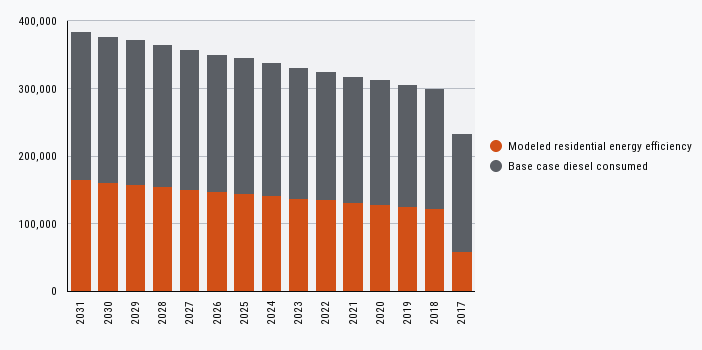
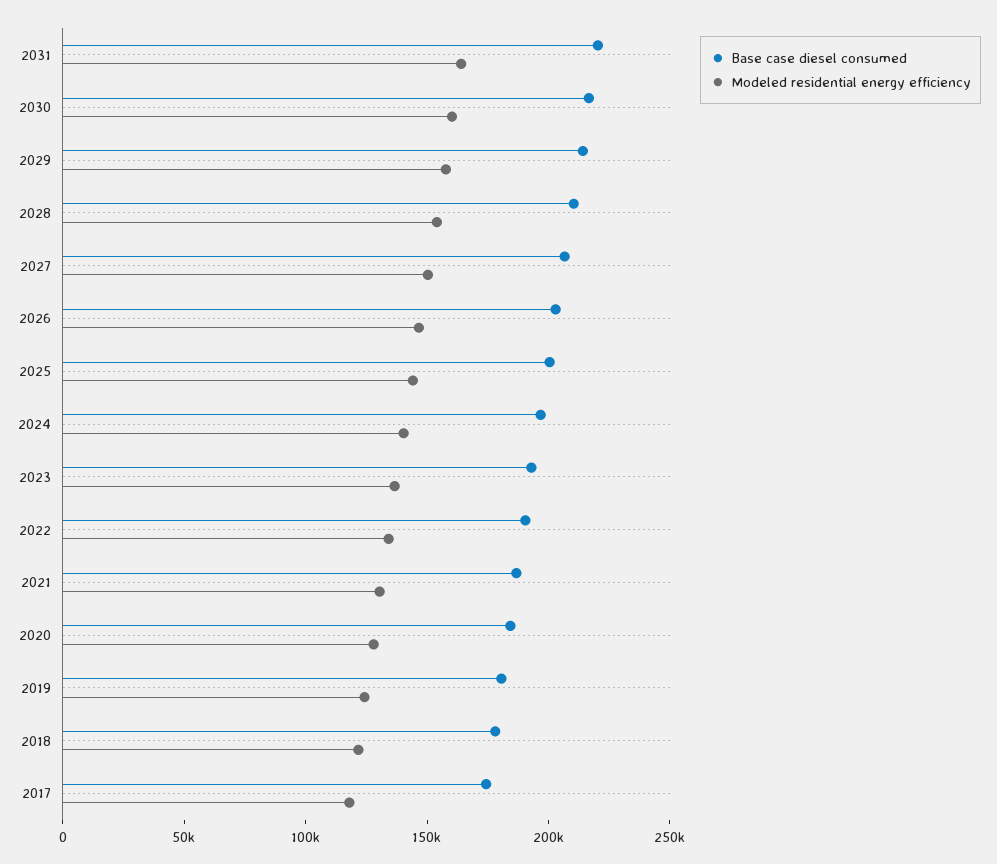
Modeled residential energy efficiency, 2017: 60000 -> 120000

